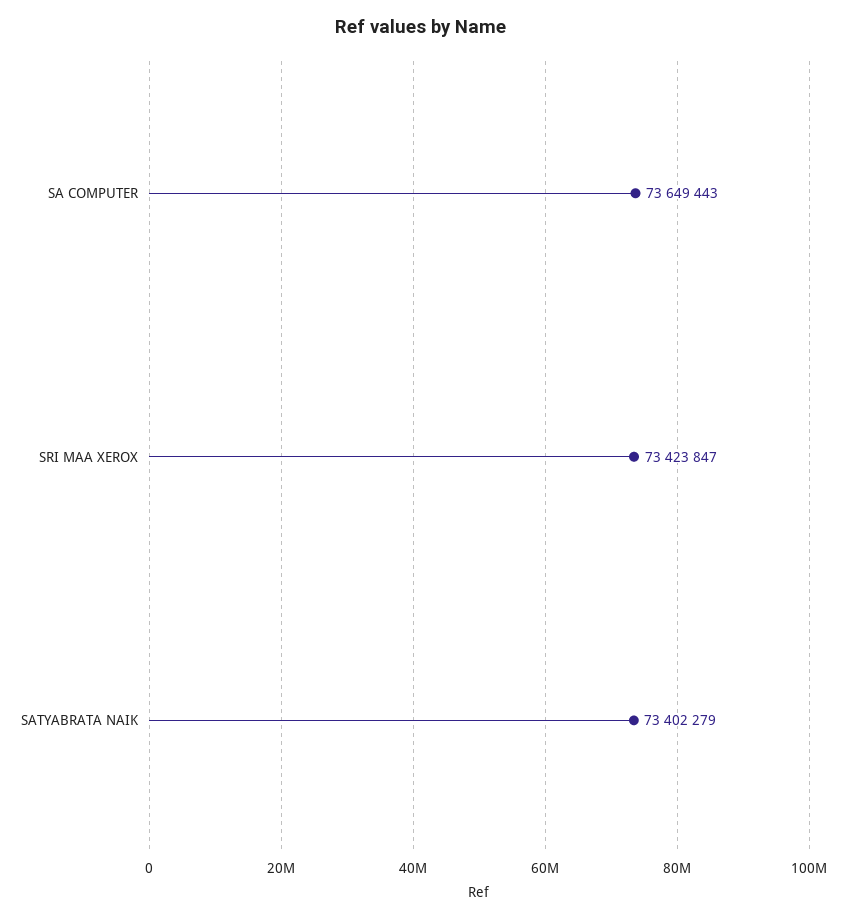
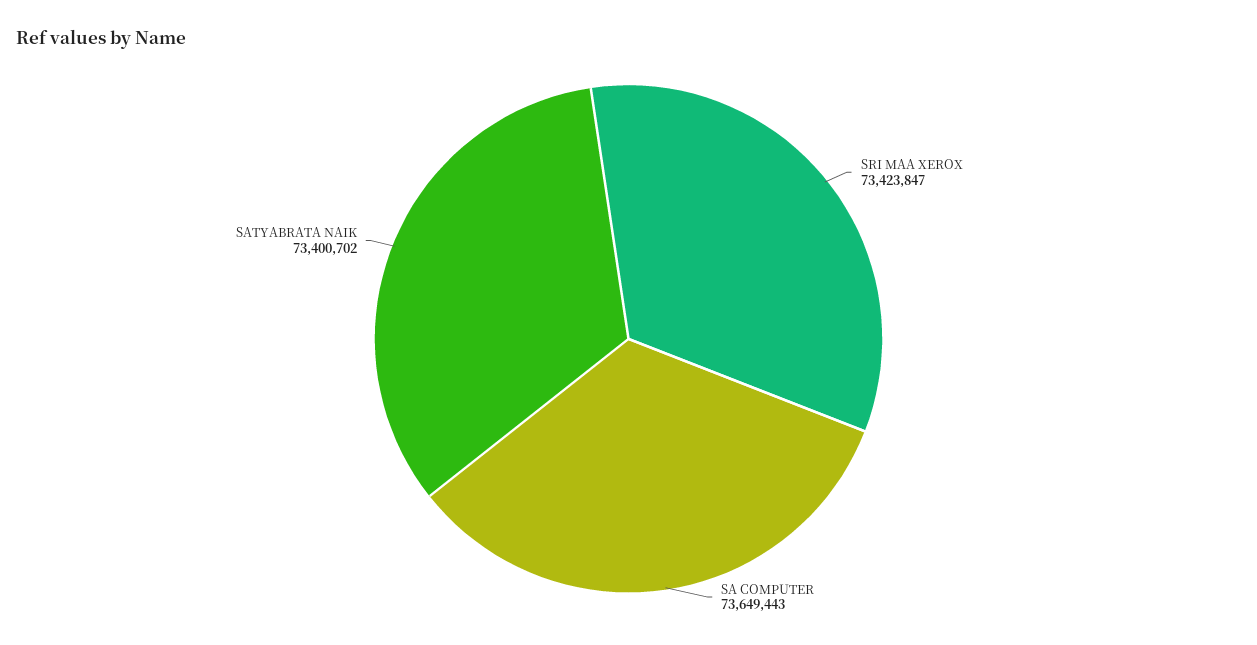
SATYABRATA NAIK: 73402279 -> 73400702

